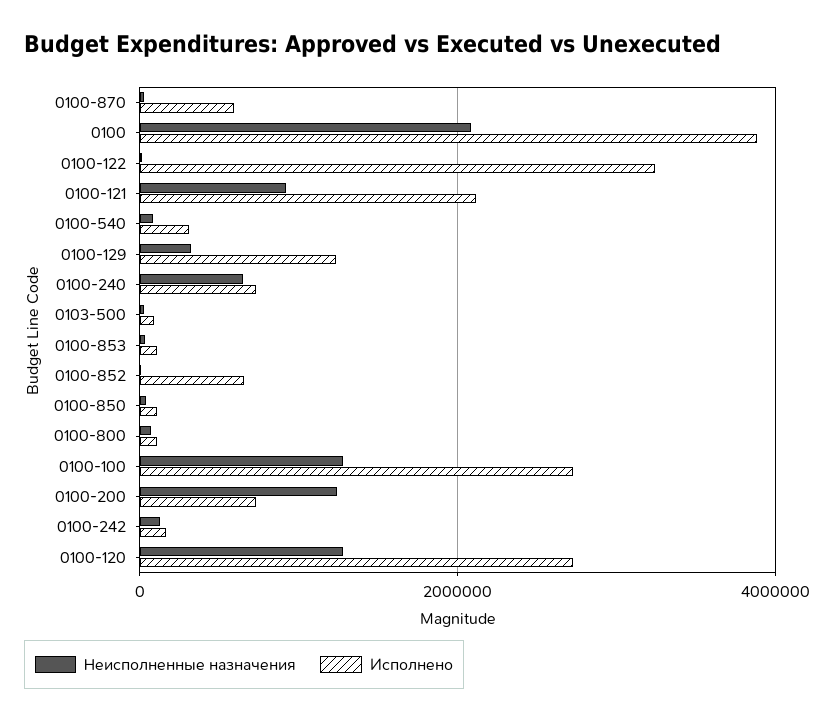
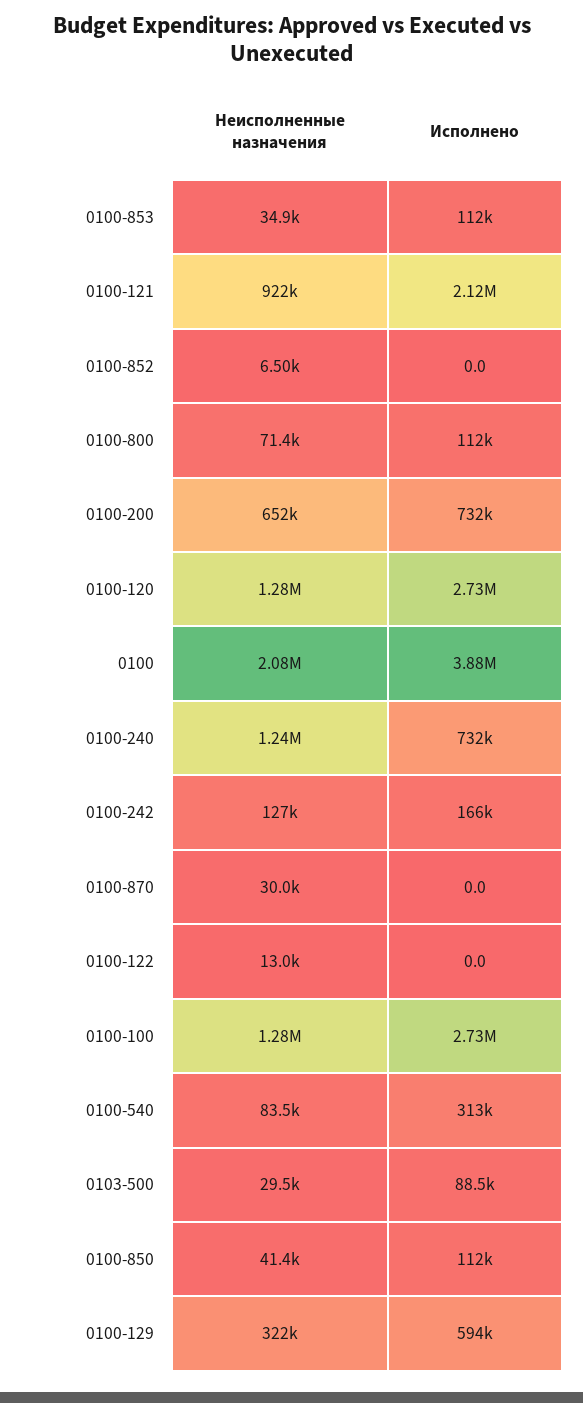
Исполнено, 0100-870: 600000 -> 0
Исполнено, 0100-122: 3200000 -> 0
Исполнено, 0100-129: 1200000 -> 594000
Неисполненные назначения, 0100-240: 600000 -> 1240000
Исполнено, 0100-852: 600000 -> 0
Неисполненные назначения, 0100-200: 1200000 -> 652000

